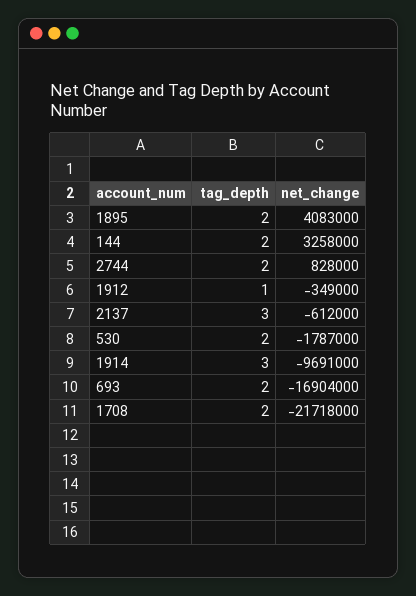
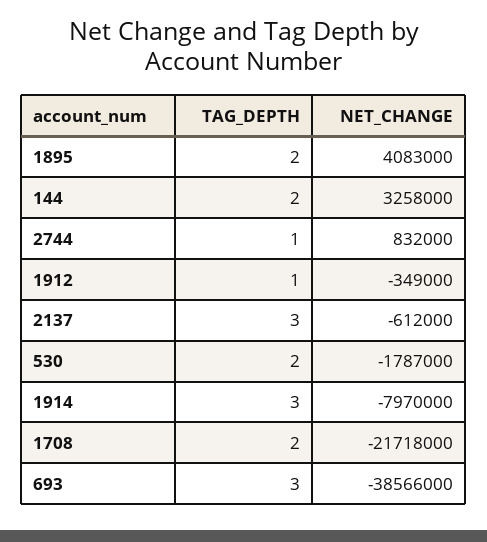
tag_depth, 2744: 2 -> 1
net_change, 2744: 828000 -> 832000
net_change, 1914: -9691000 -> -7970000
tag_depth, 693: 2 -> 3
net_change, 693: -16904000 -> -38566000

